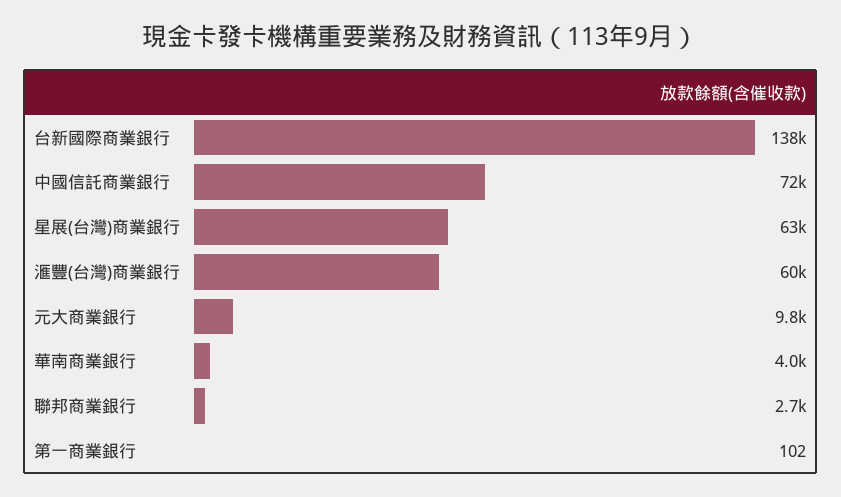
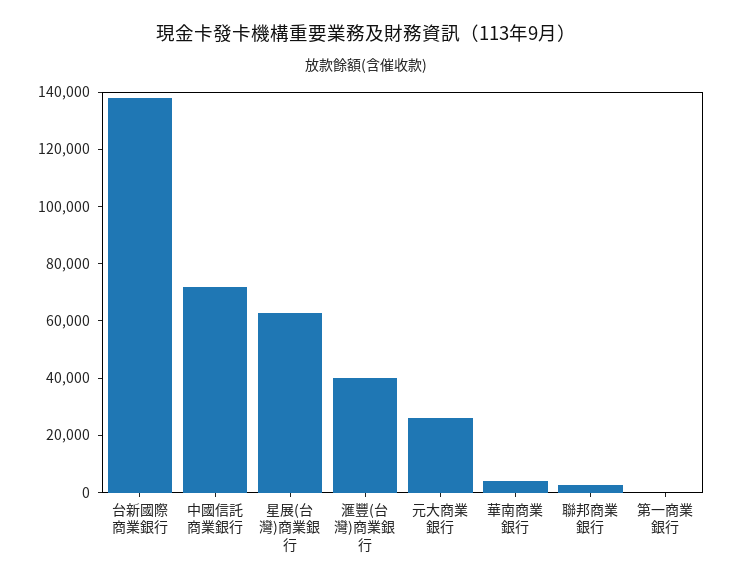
滙豐(台灣)商業銀行: 60000 -> 40000
元大商業銀行: 9800 -> 25000

